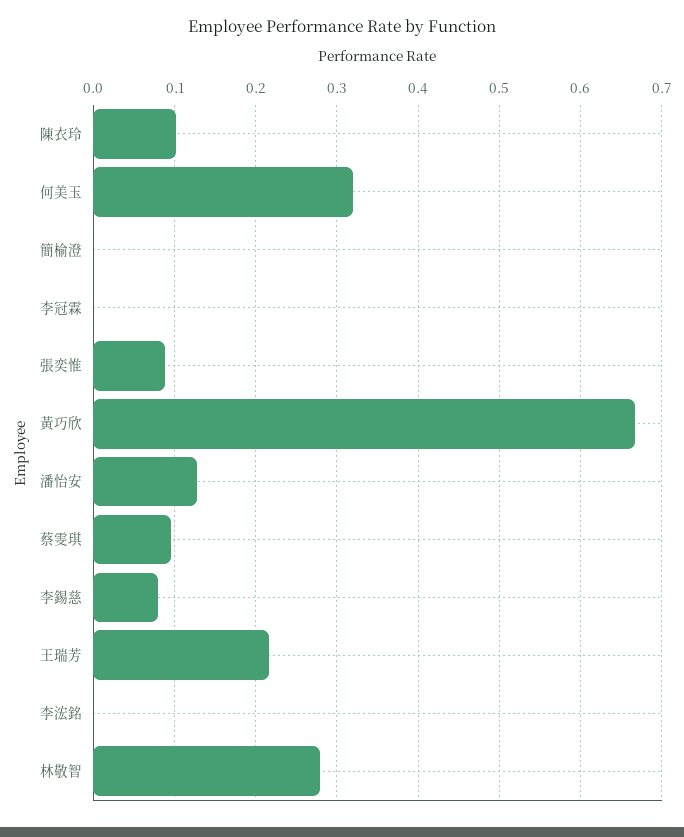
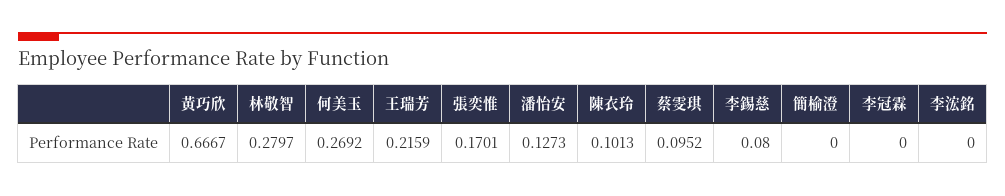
何美玉: 0.32 -> 0.2692
張奕惟: 0.09 -> 0.1701

